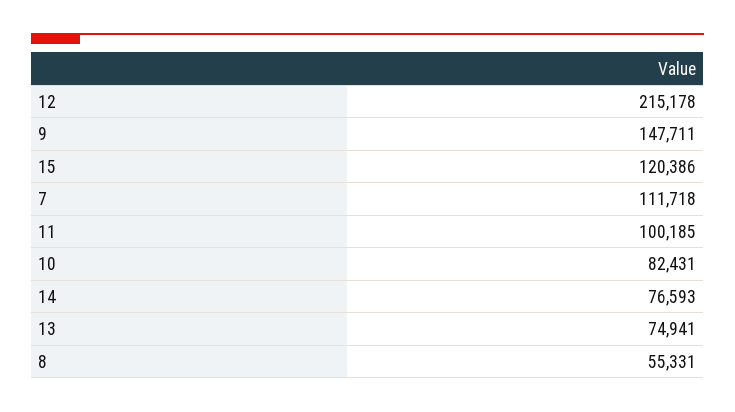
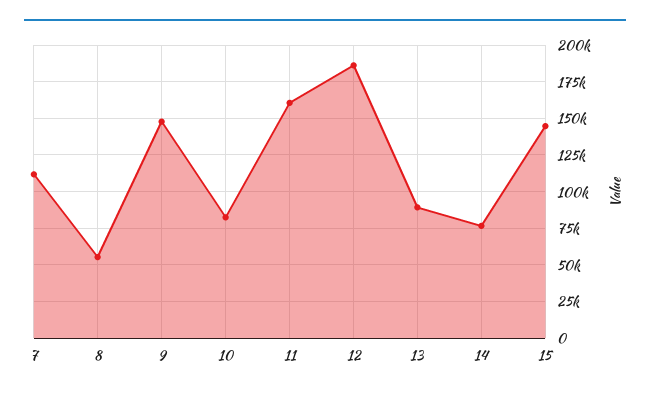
12: 215178 -> 185000
15: 120386 -> 145000
11: 100185 -> 160000
13: 74941 -> 90000

